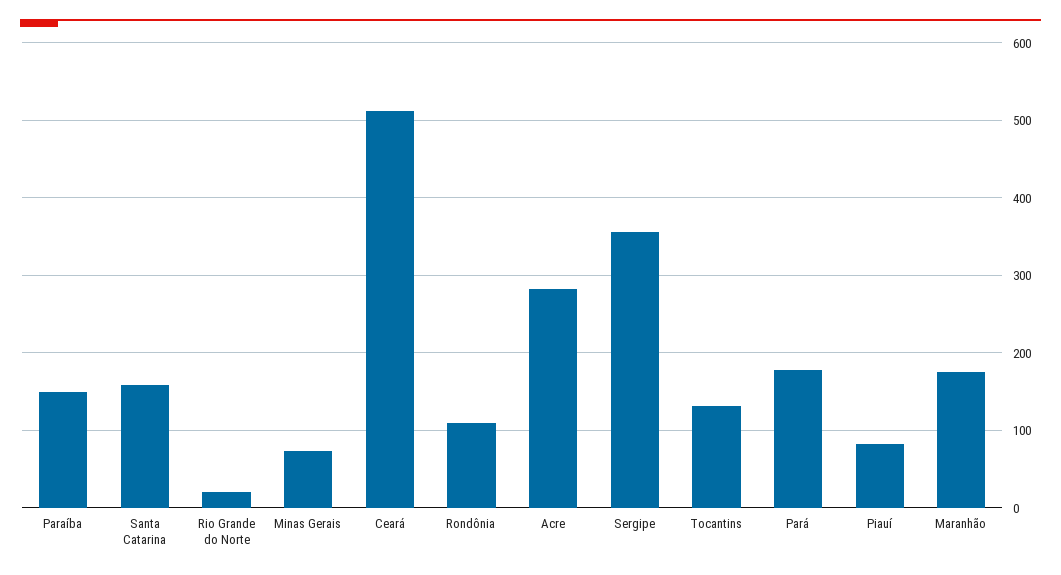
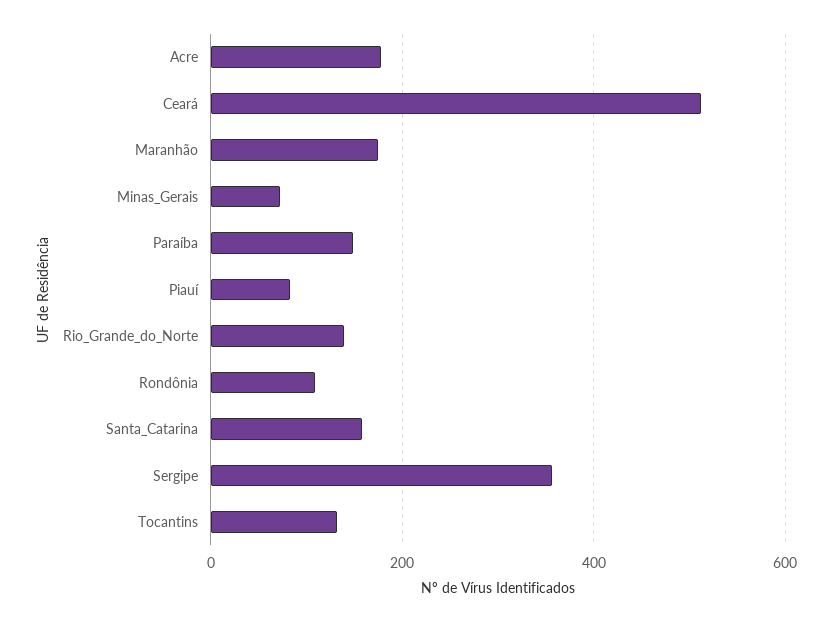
Rio Grande do Norte: 20 -> 140
Acre: 280 -> 180
Pará: 180 -> none

